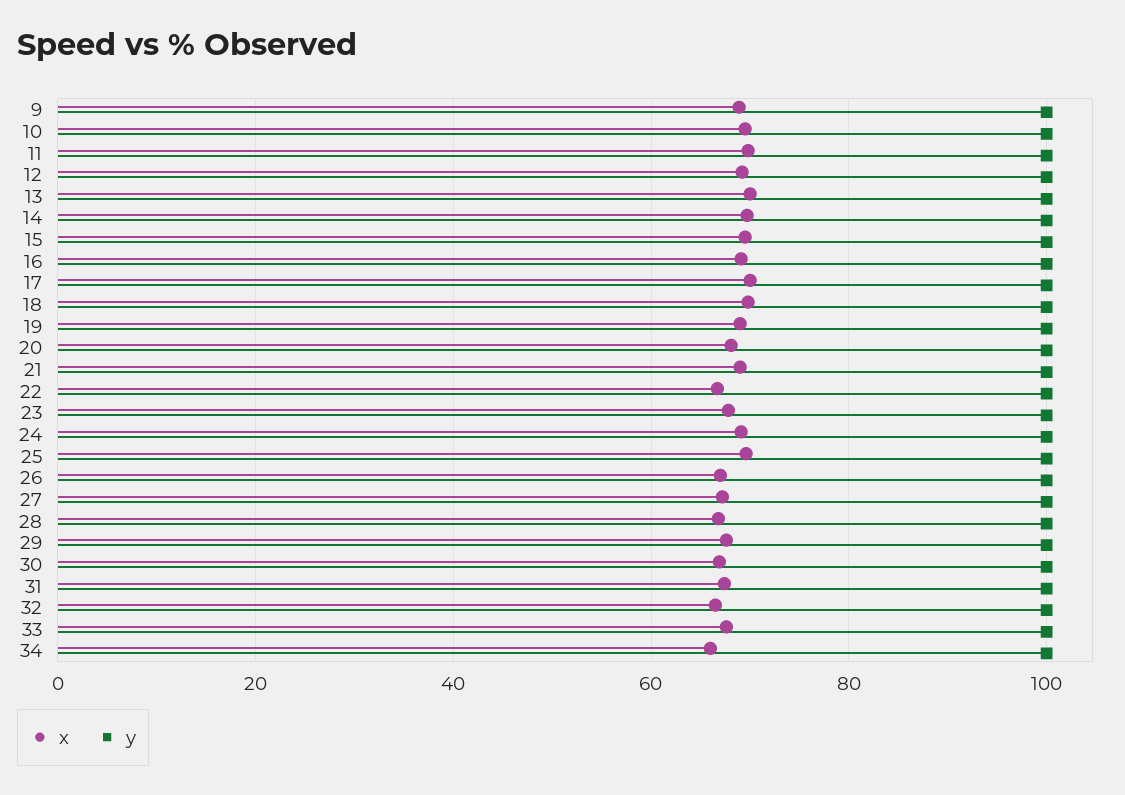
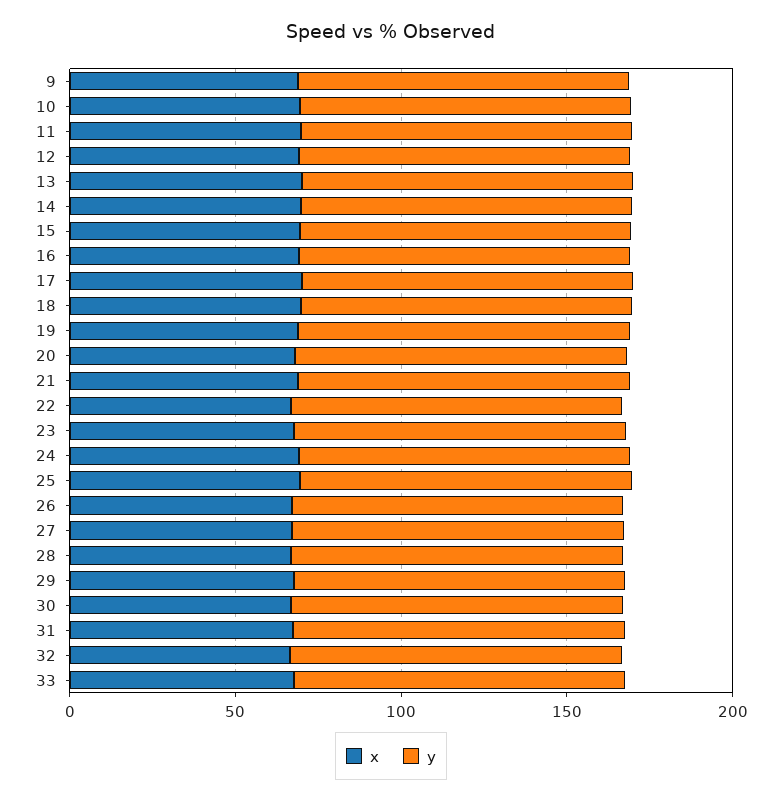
x, 34: 66 -> none
y, 34: 100 -> none

